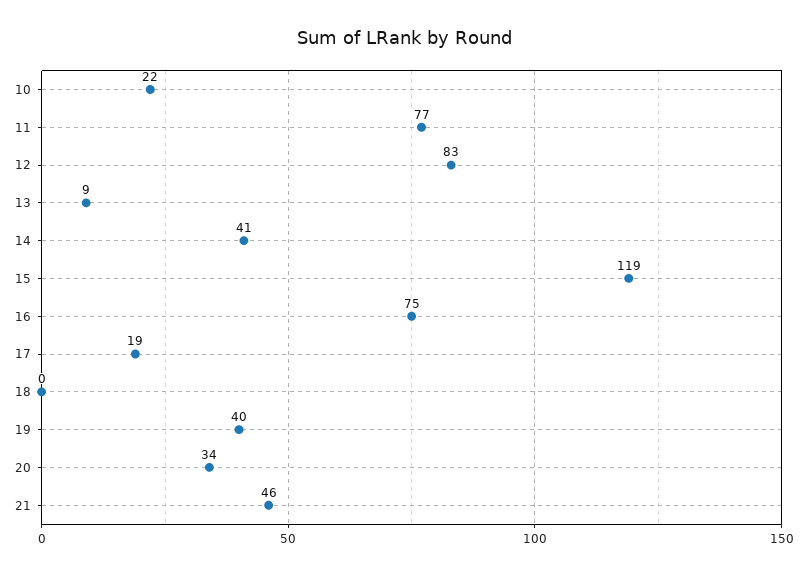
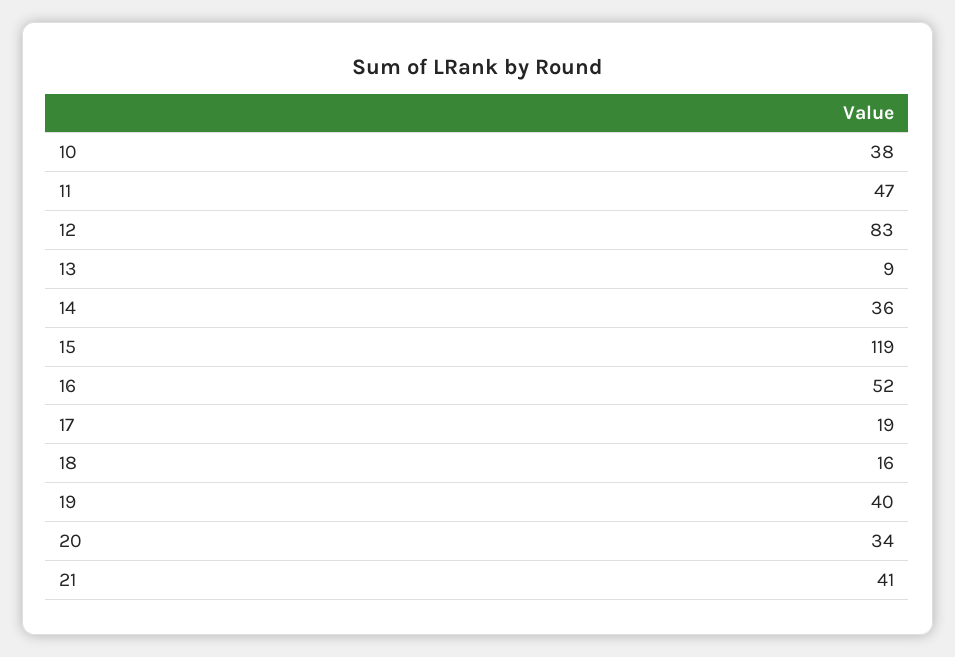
10: 22 -> 38
11: 77 -> 47
14: 41 -> 36
16: 75 -> 52
18: 0 -> 16
21: 46 -> 41

